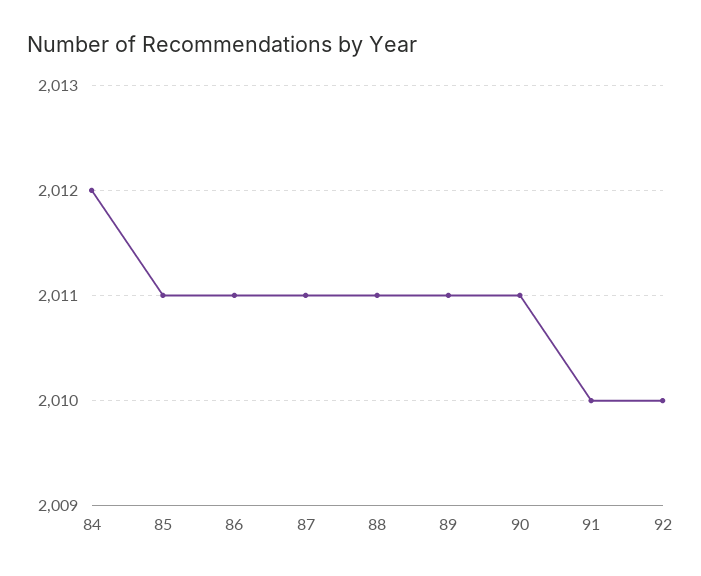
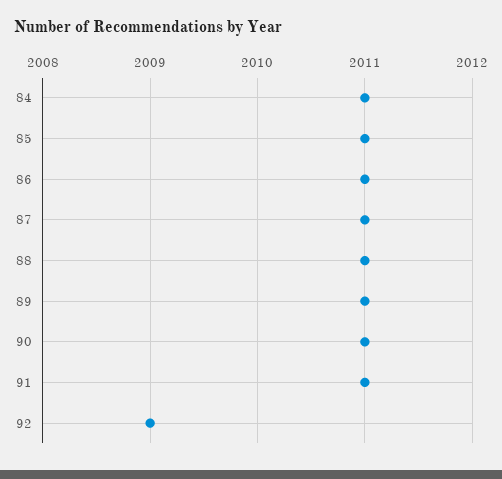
84: 2012 -> 2011
91: 2010 -> 2011
92: 2010 -> 2009

